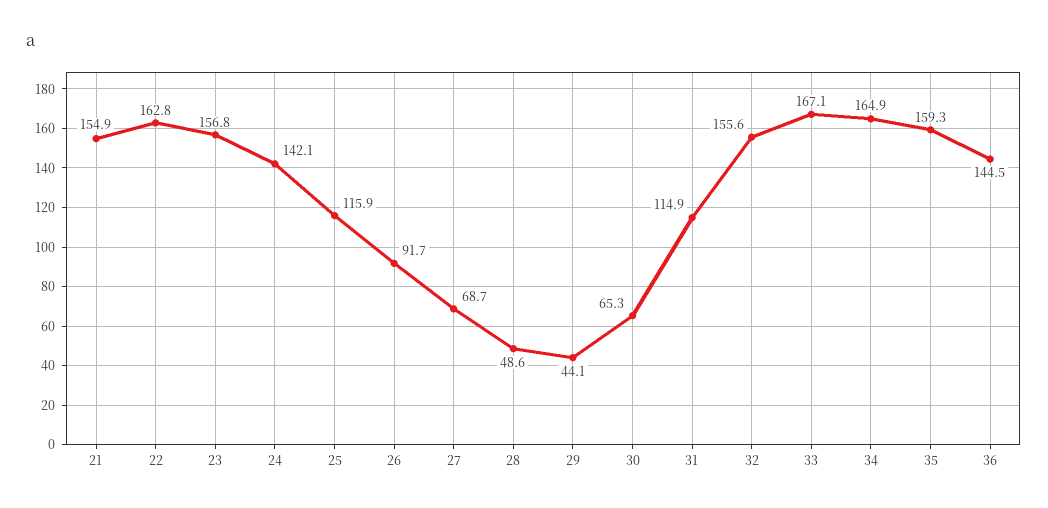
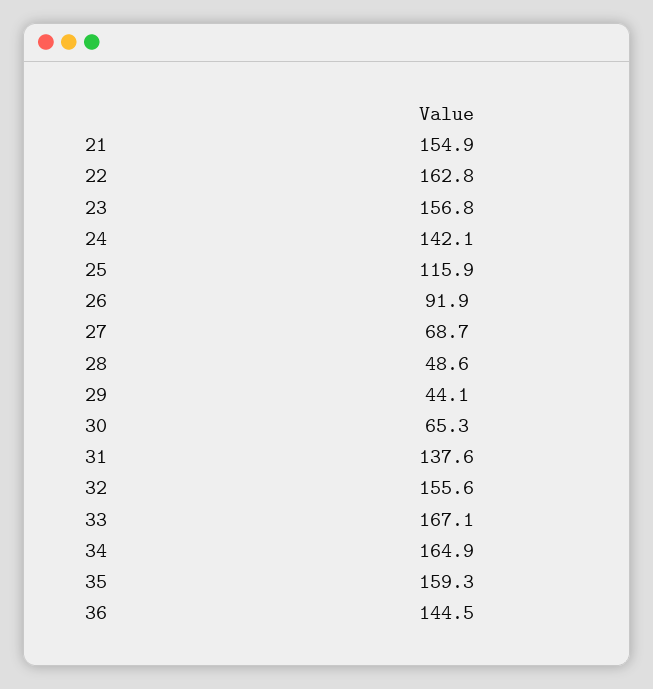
26: 91.7 -> 91.9
31: 114.9 -> 137.6

